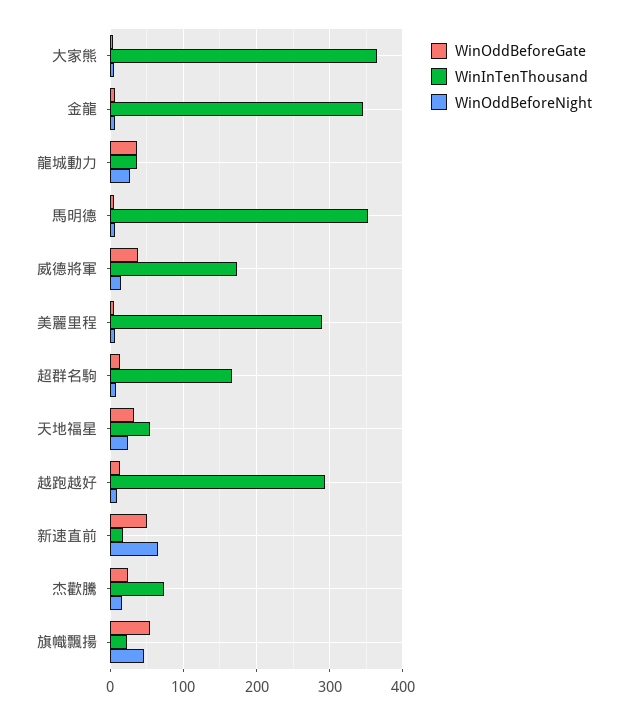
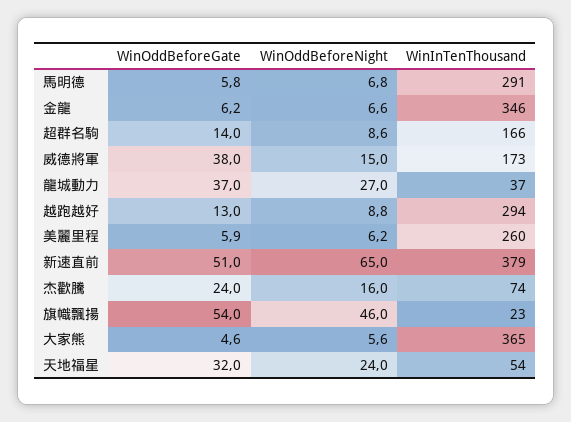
WinInTenThousand, 馬明德: 350 -> 291
WinInTenThousand, 美麗里程: 290 -> 260
WinInTenThousand, 新速直前: 20 -> 379

